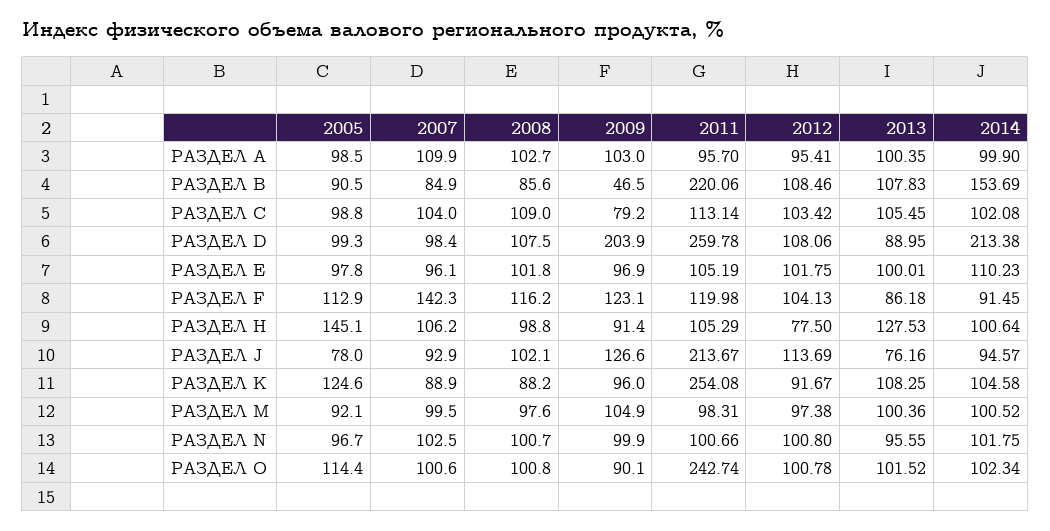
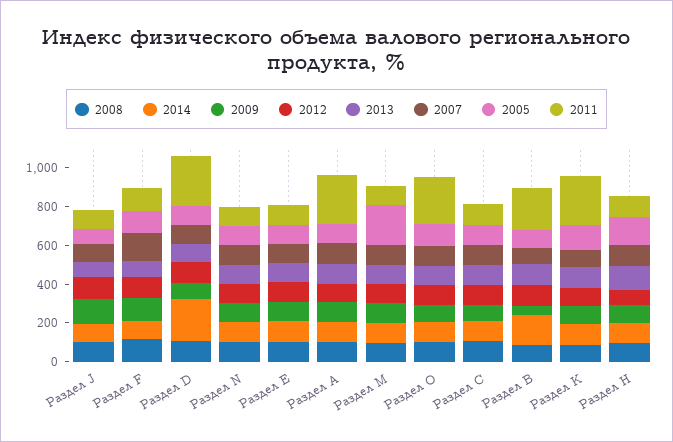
2011, РАЗДЕЛ A: 95.7 -> 250
2009, РАЗДЕЛ D: 203.9 -> 100
2011, РАЗДЕЛ J: 213.67 -> 100
2005, РАЗДЕЛ M: 92.1 -> 200

